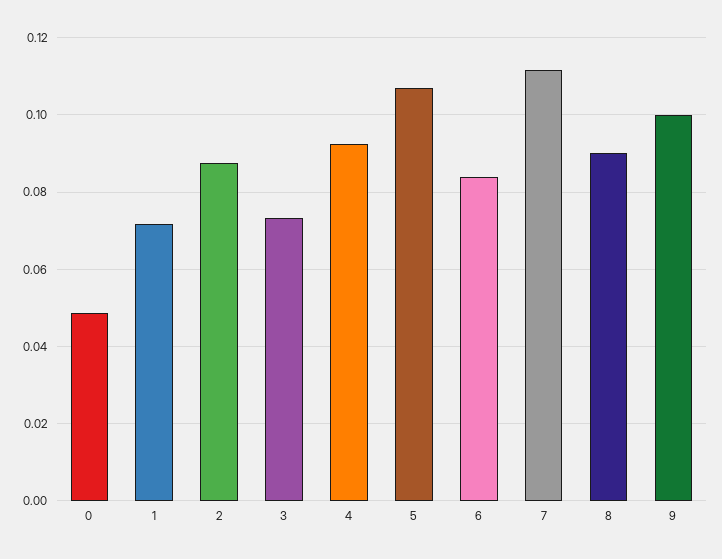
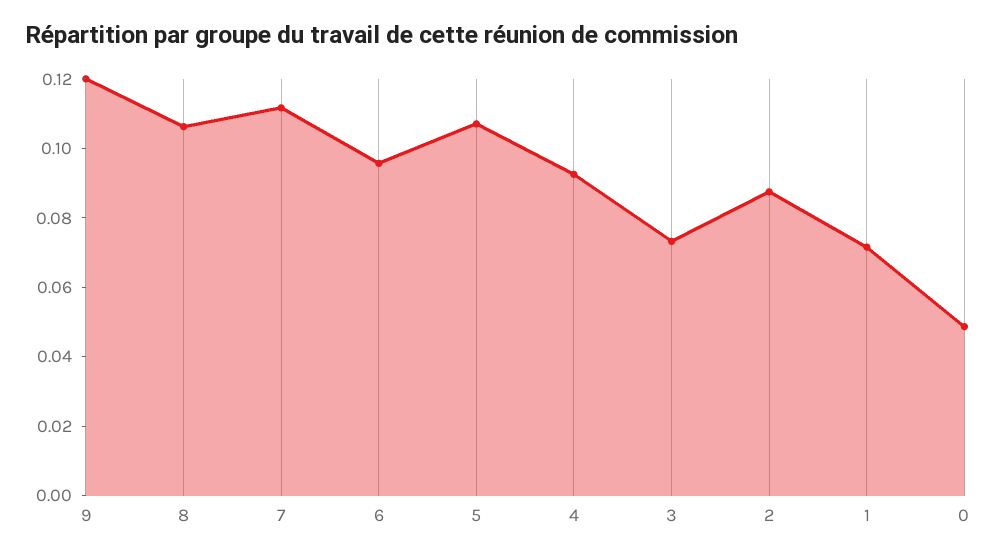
6: 0.084 -> 0.095
8: 0.09 -> 0.105
9: 0.1 -> 0.12

